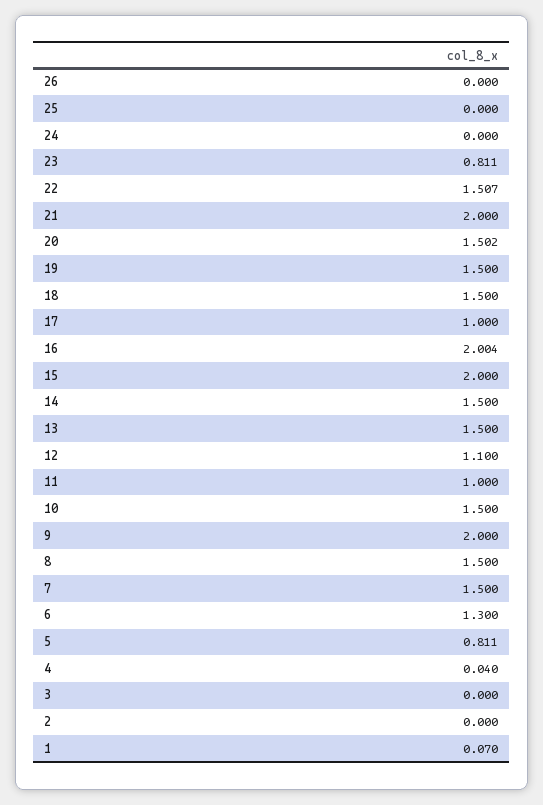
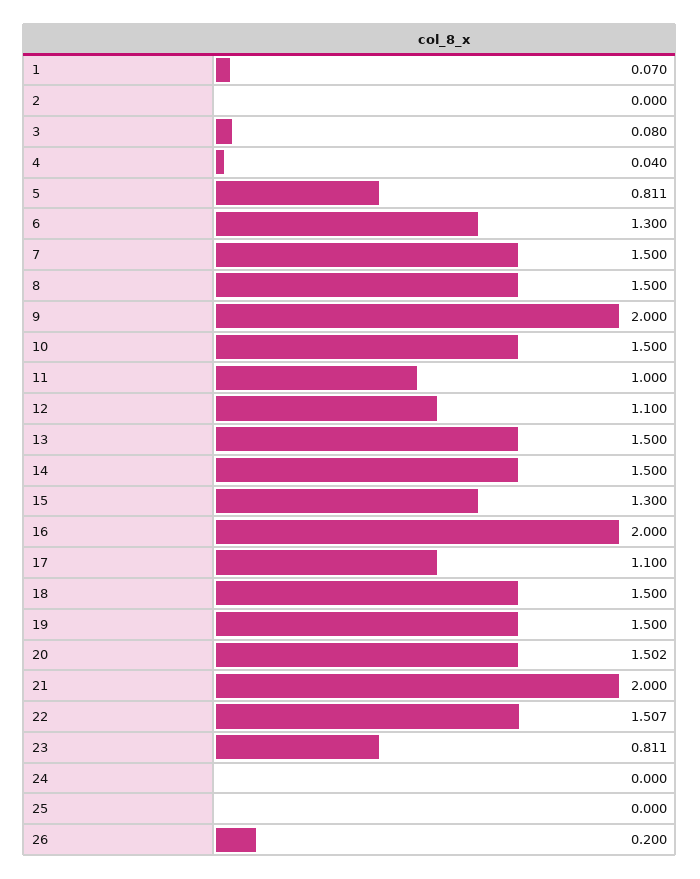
26: 0 -> 0.2
17: 1 -> 1.1
16: 2.004 -> 2
15: 2 -> 1.3
3: 0 -> 0.08

